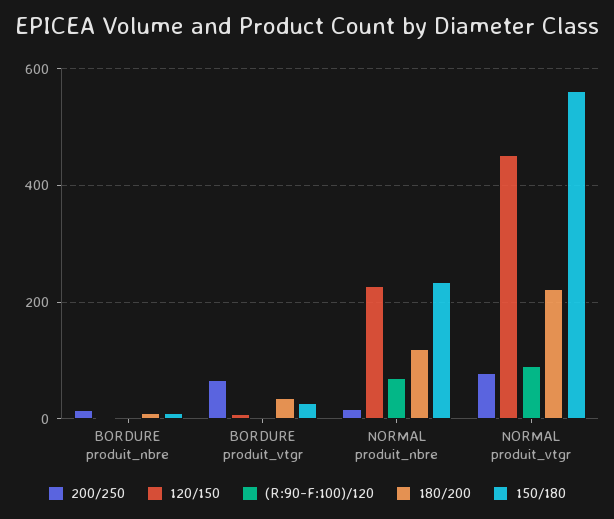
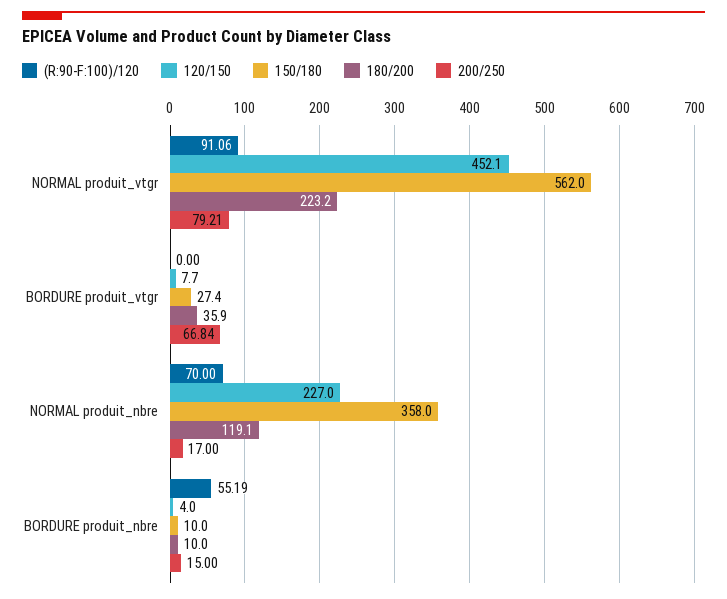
(R:90-F:100)/120, BORDURE produit_nbre: 0 -> 55.19
150/180, NORMAL produit_nbre: 240 -> 358

